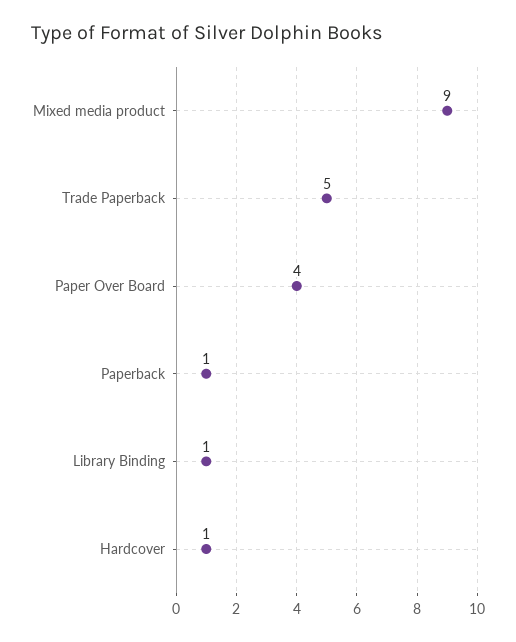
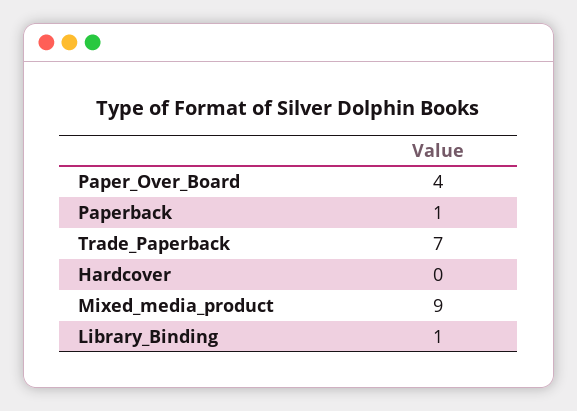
Trade Paperback: 5 -> 7
Hardcover: 1 -> 0

